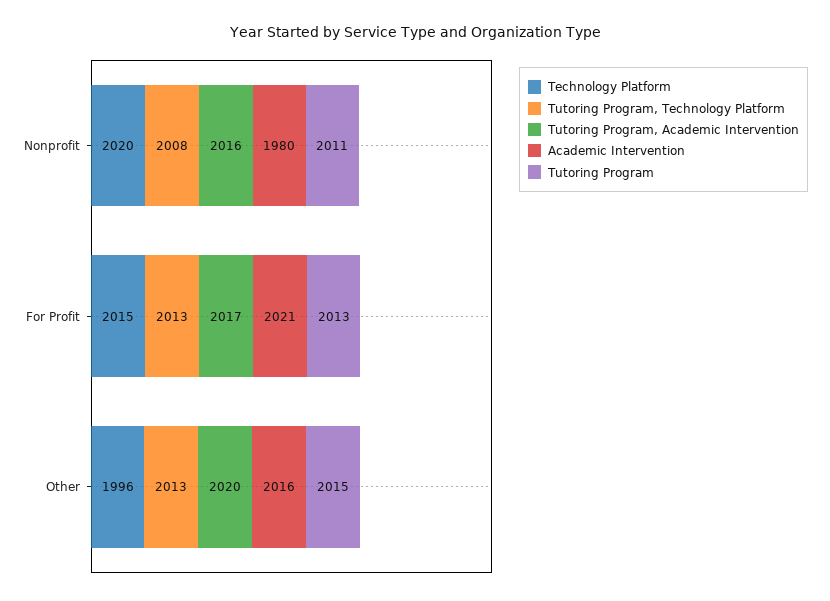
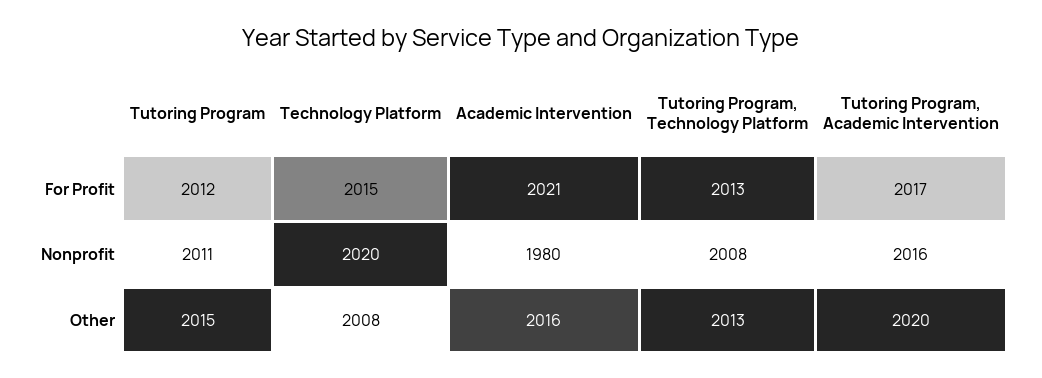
Tutoring Program, For Profit: 2013 -> 2012
Technology Platform, Other: 1996 -> 2008

